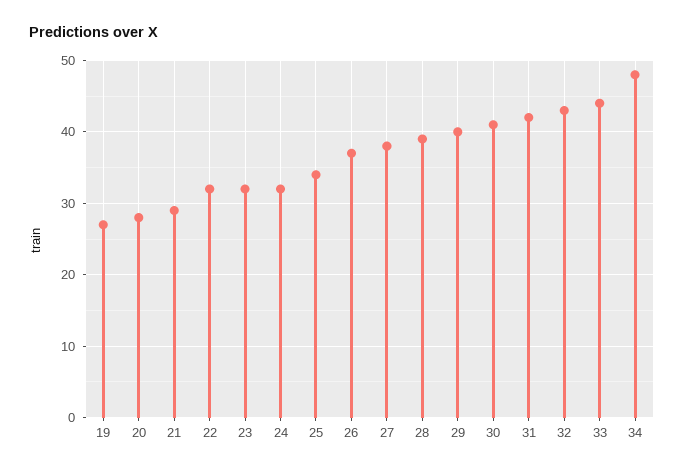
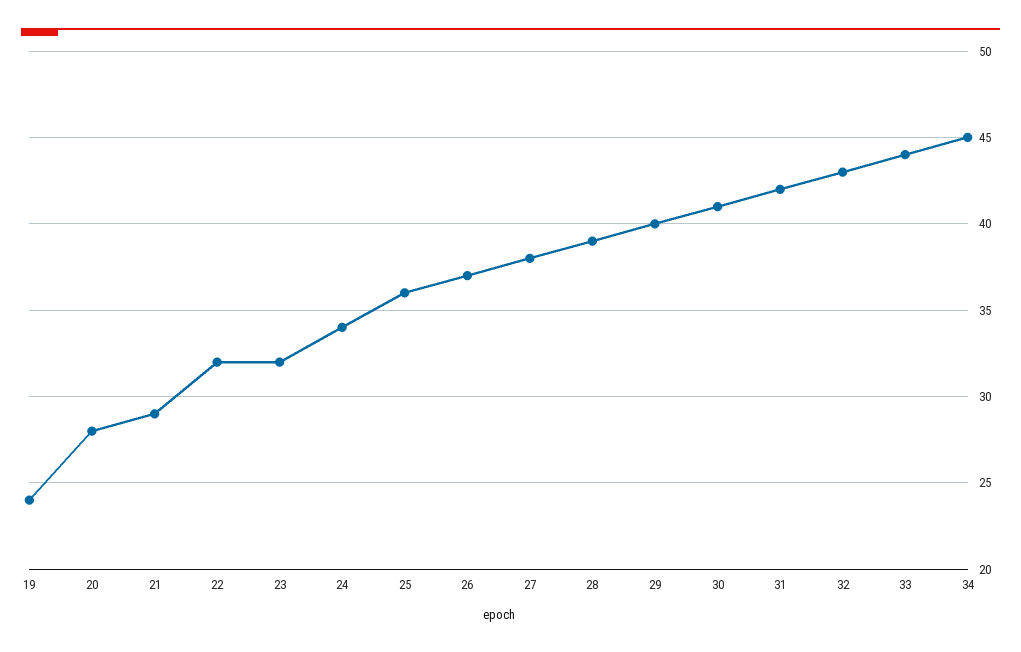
19: 27 -> 24
24: 32 -> 34
25: 34 -> 36
34: 48 -> 45

